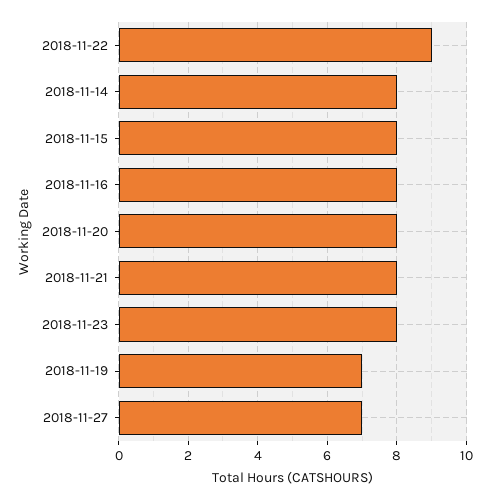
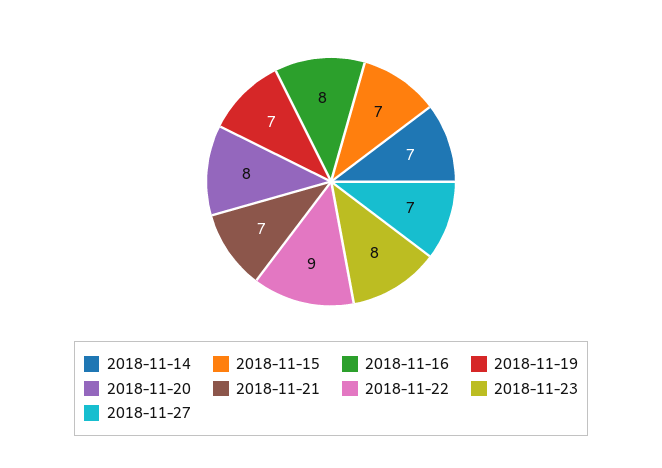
2018-11-14: 8 -> 7
2018-11-15: 8 -> 7
2018-11-21: 8 -> 7

